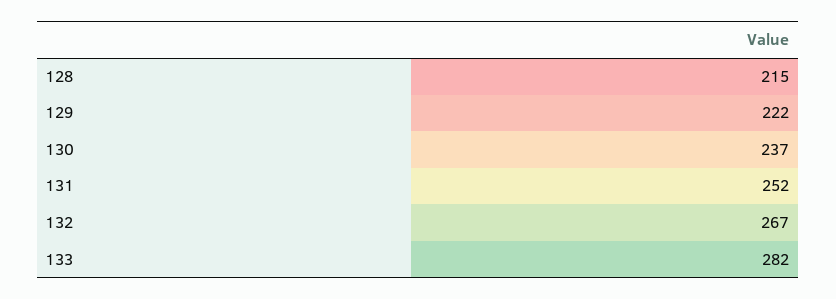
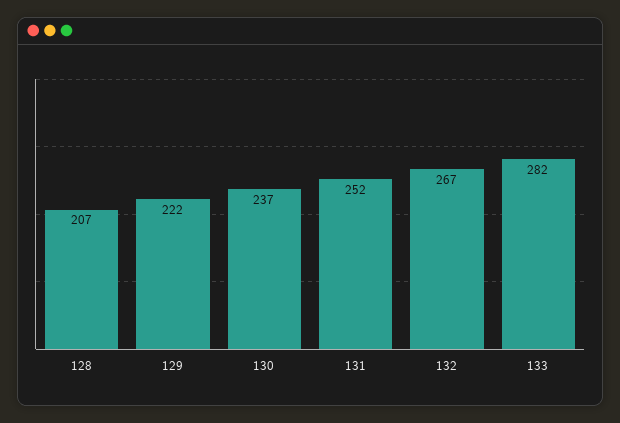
128: 215 -> 207

